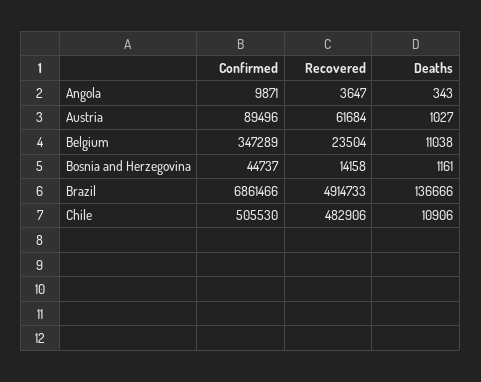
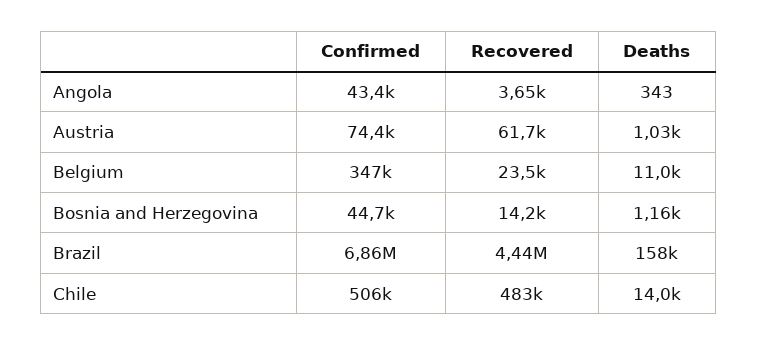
Confirmed, Angola: 9871 -> 43400
Confirmed, Austria: 89496 -> 74400
Recovered, Brazil: 4914733 -> 4440000
Deaths, Brazil: 136666 -> 158000
Deaths, Chile: 10906 -> 14000

